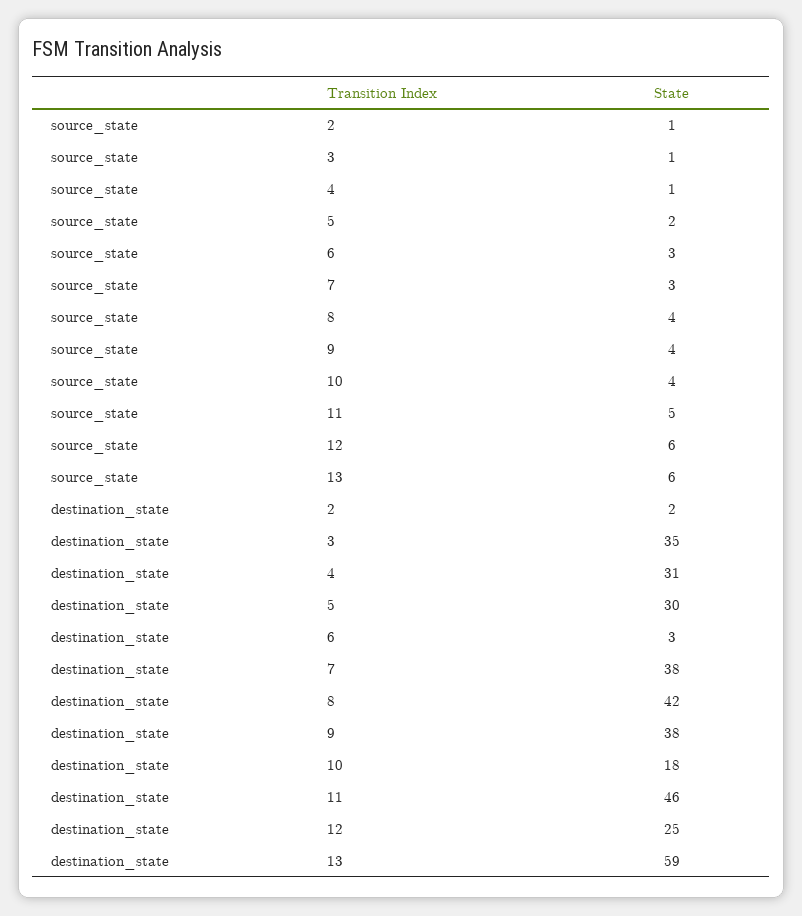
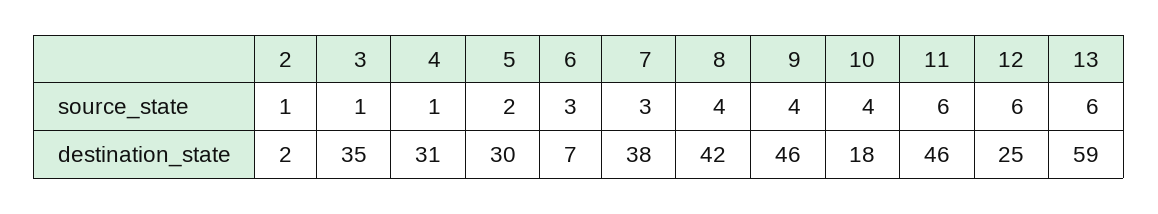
source_state, 11: 5 -> 6
destination_state, 6: 3 -> 7
destination_state, 9: 38 -> 46

